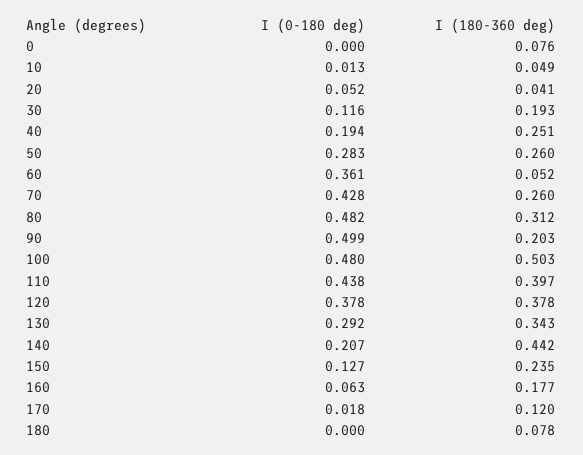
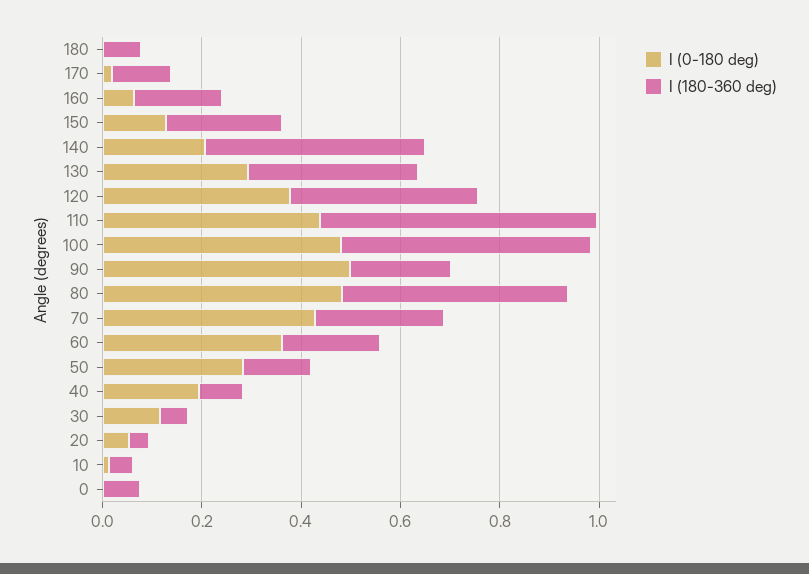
I (180-360 deg), 30: 0.193 -> 0.05
I (180-360 deg), 40: 0.251 -> 0.1
I (180-360 deg), 50: 0.26 -> 0.15
I (180-360 deg), 60: 0.052 -> 0.2
I (180-360 deg), 80: 0.312 -> 0.45
I (180-360 deg), 110: 0.397 -> 0.55

